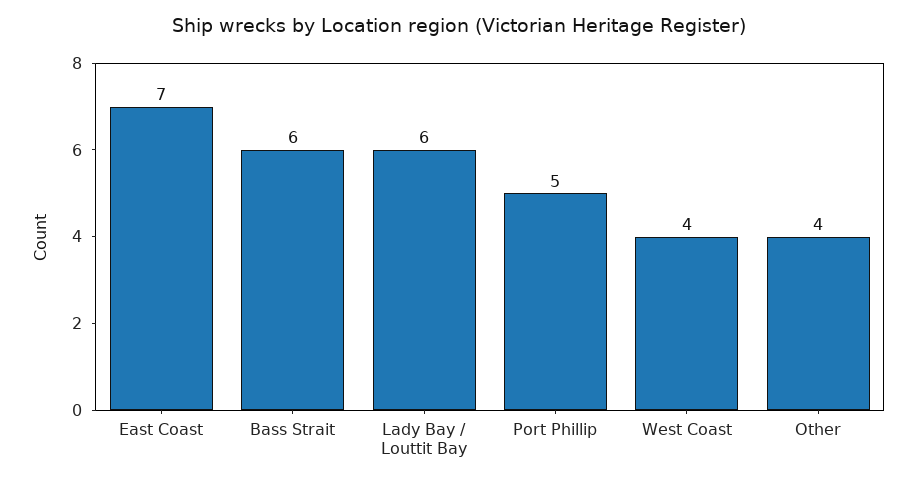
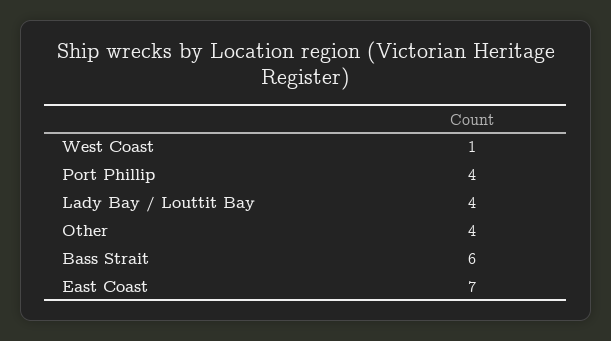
Lady Bay / Louttit Bay: 6 -> 4
Port Phillip: 5 -> 4
West Coast: 4 -> 1

